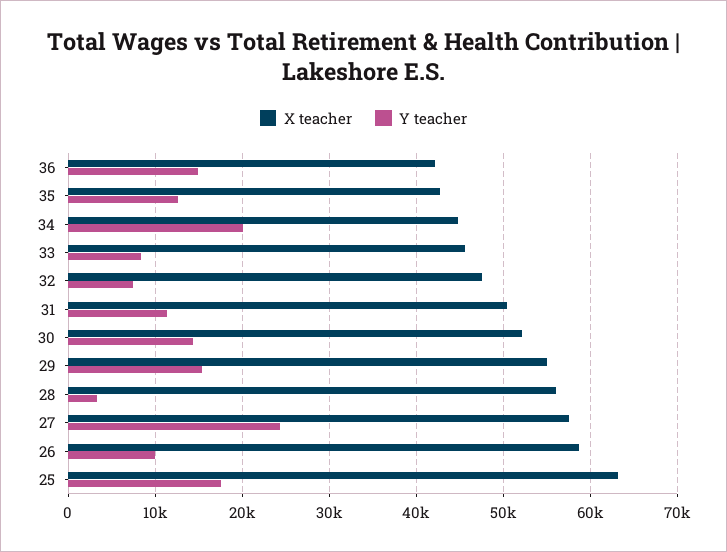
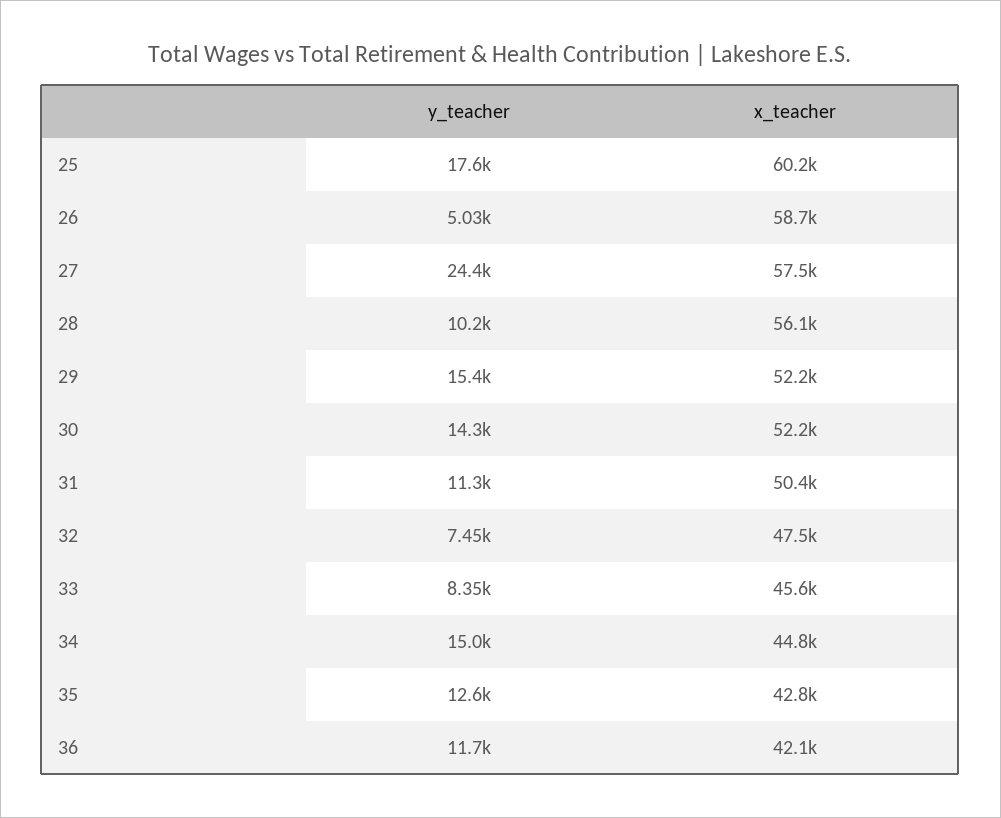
Y teacher, 36: 15000 -> 11700
Y teacher, 34: 20000 -> 15000
X teacher, 29: 55000 -> 52200
Y teacher, 28: 3000 -> 10200
Y teacher, 26: 10000 -> 5030
X teacher, 25: 63000 -> 60200

